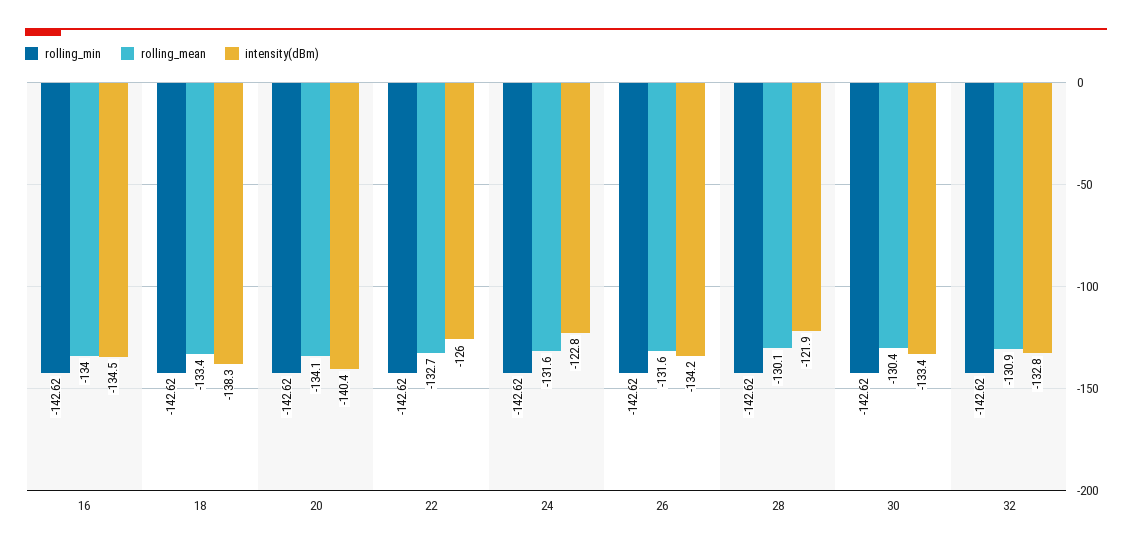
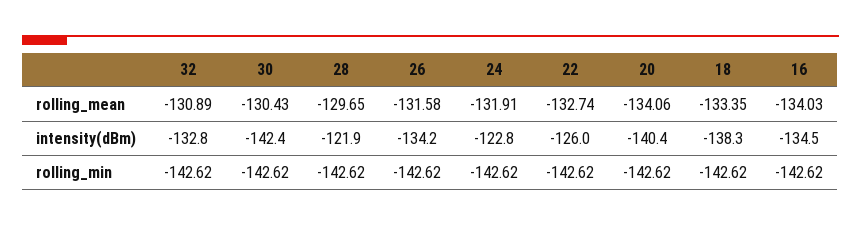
rolling_mean, 24: -131.6 -> -131.91
rolling_mean, 28: -130.1 -> -129.65
intensity(dBm), 30: -133.4 -> -142.4

